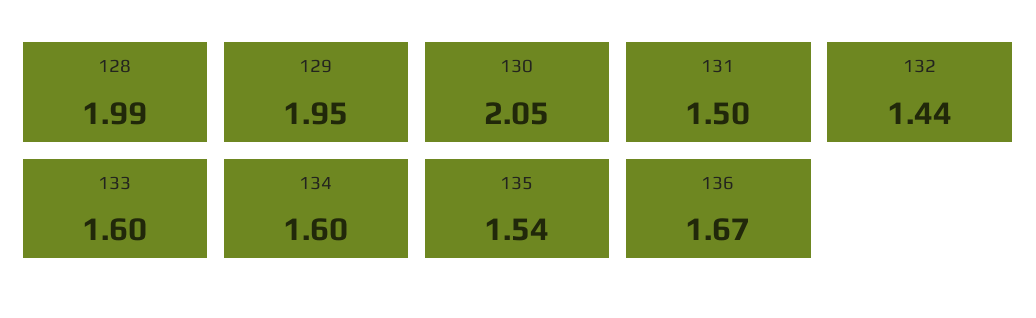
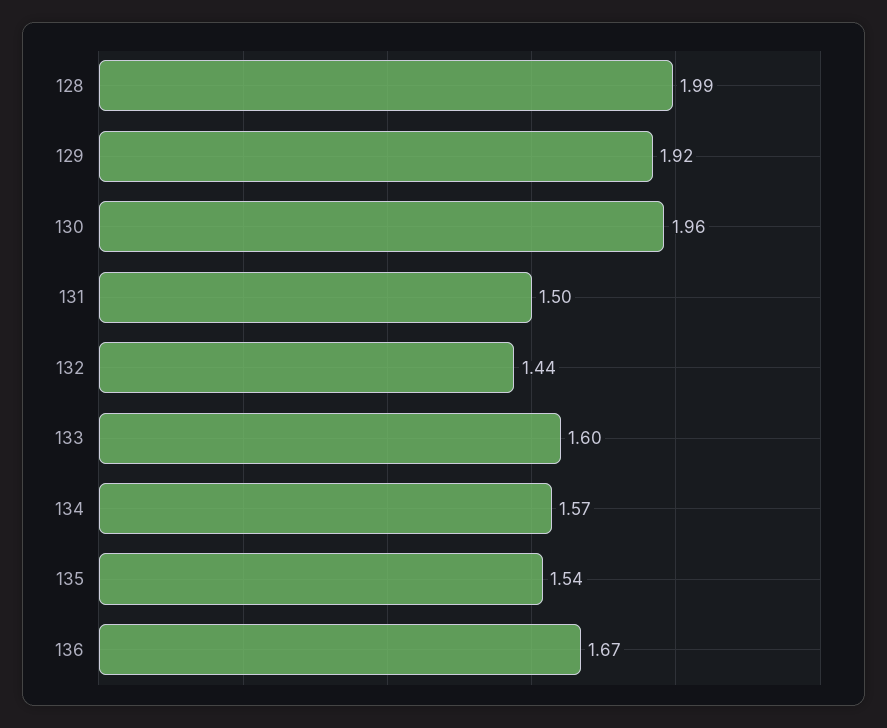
129: 1.95 -> 1.92
130: 2.05 -> 1.96
134: 1.6 -> 1.57

